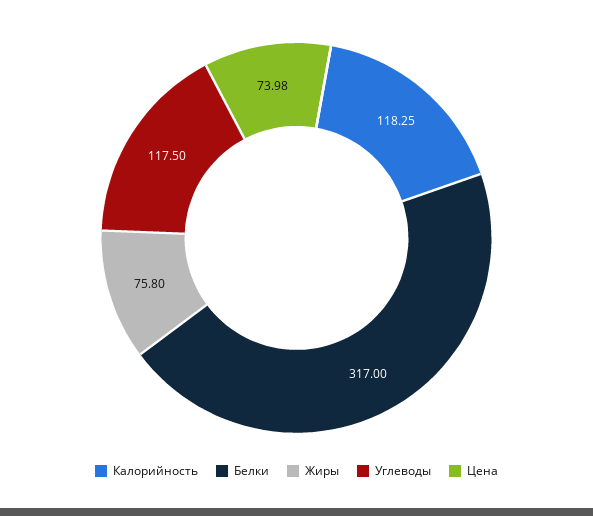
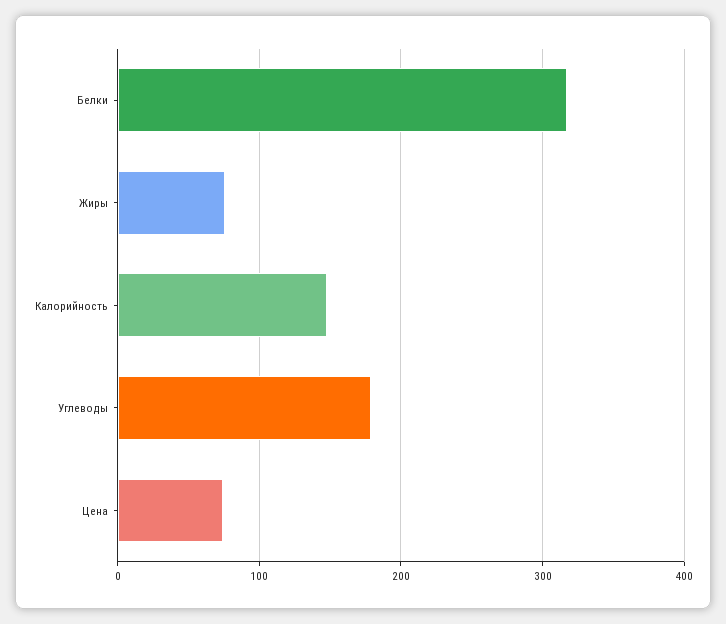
Калорийность: 118.25 -> 150
Углеводы: 117.5 -> 180

